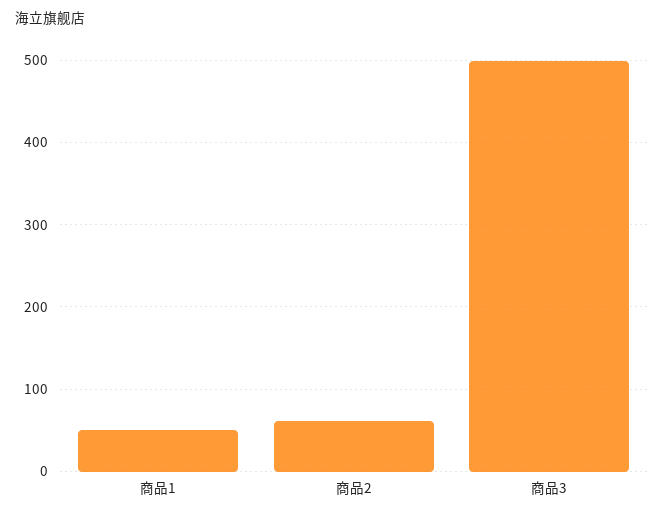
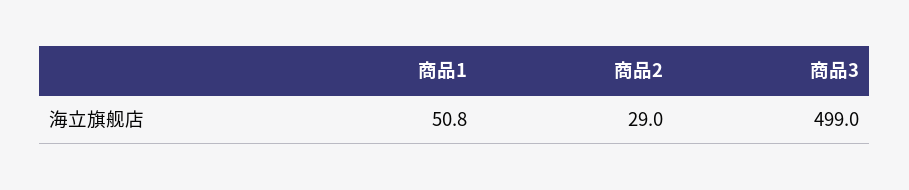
商品2: 60 -> 29

